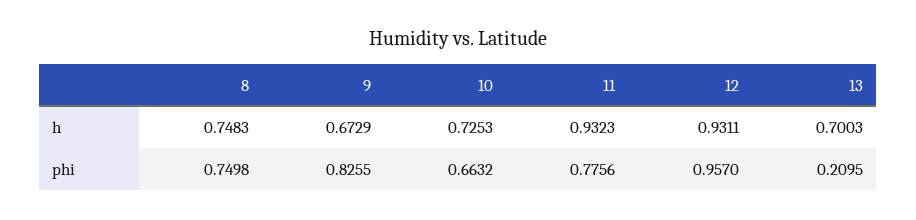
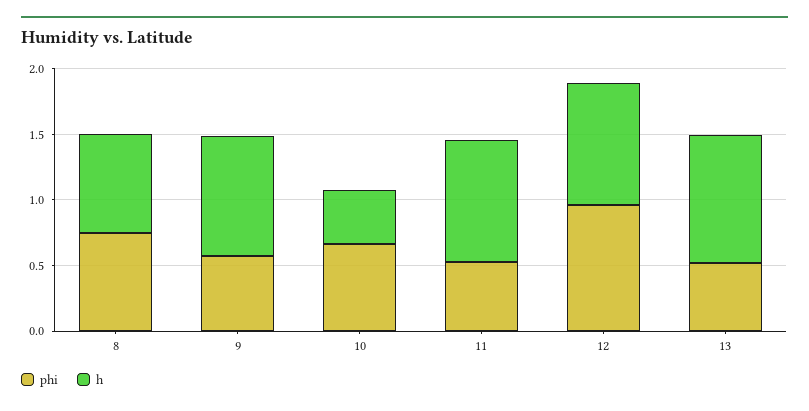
h, 9: 0.6729 -> 0.9
h, 10: 0.7253 -> 0.4
h, 13: 0.7003 -> 1
phi, 9: 0.8255 -> 0.6
phi, 11: 0.7756 -> 0.5
phi, 13: 0.2095 -> 0.5

